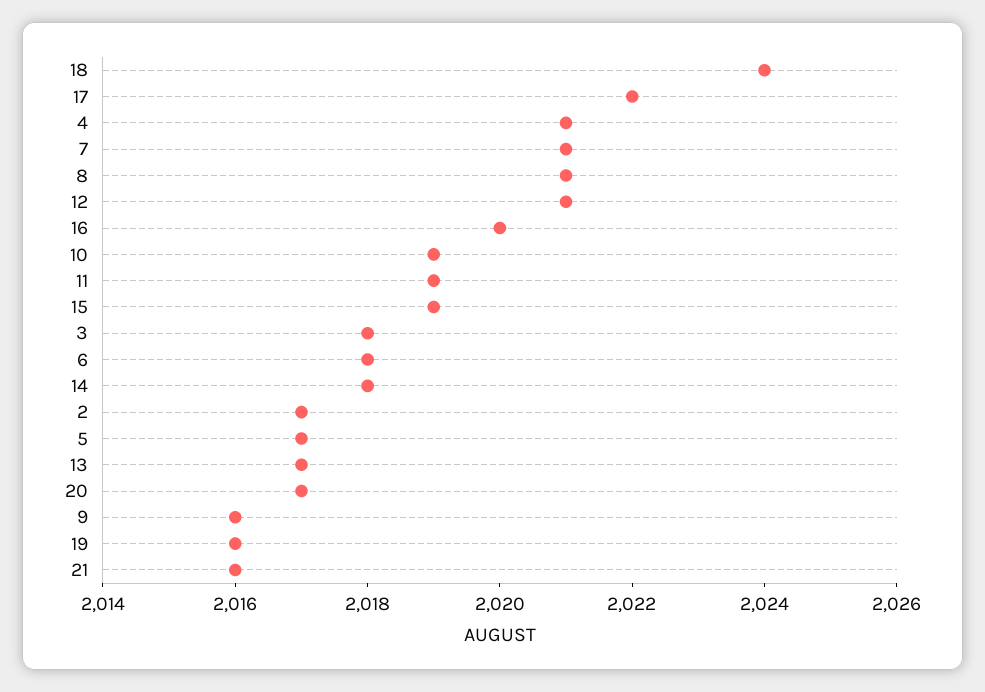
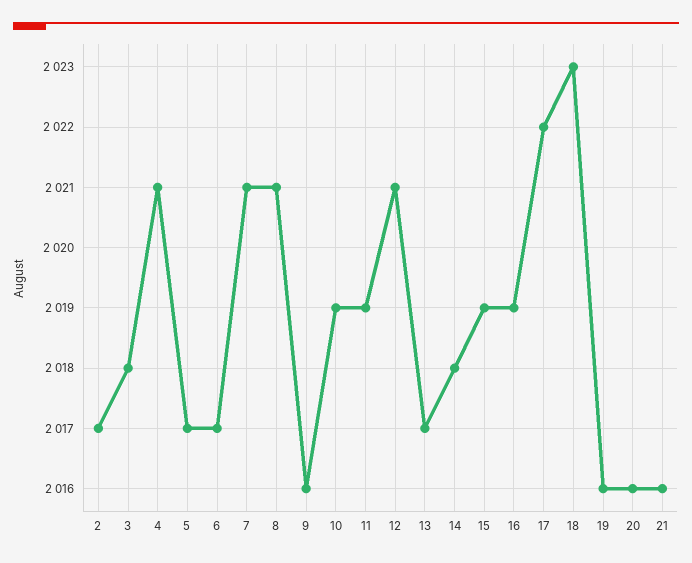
18: 2024 -> 2023
16: 2020 -> 2019
6: 2018 -> 2017
20: 2017 -> 2016

